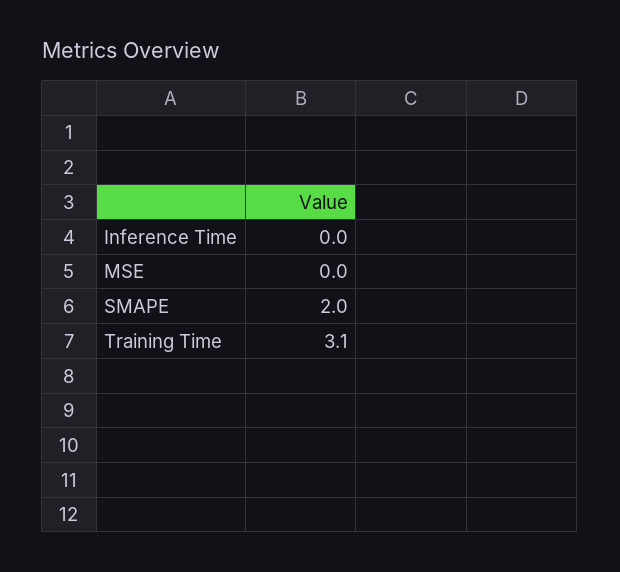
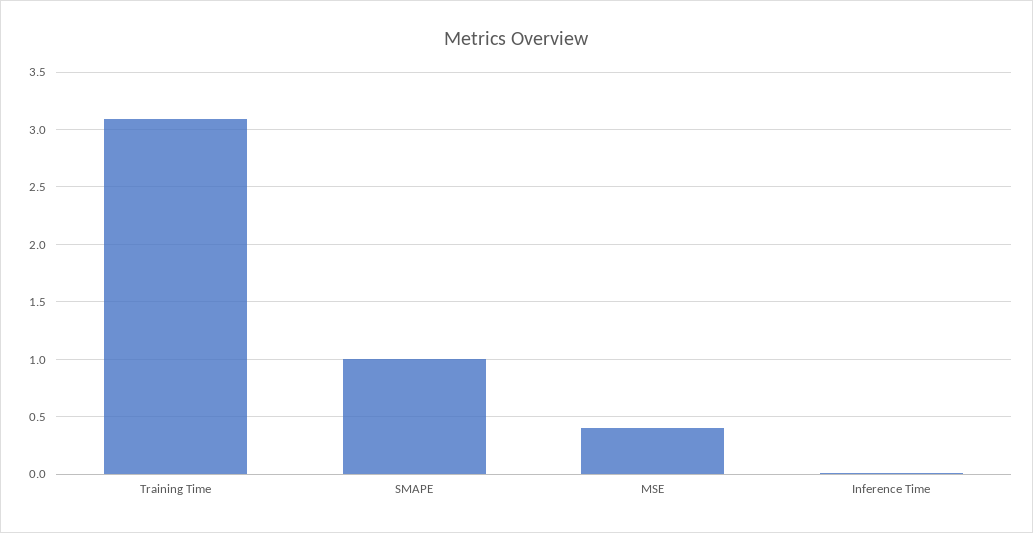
MSE: 0 -> 0.4
SMAPE: 2 -> 1

